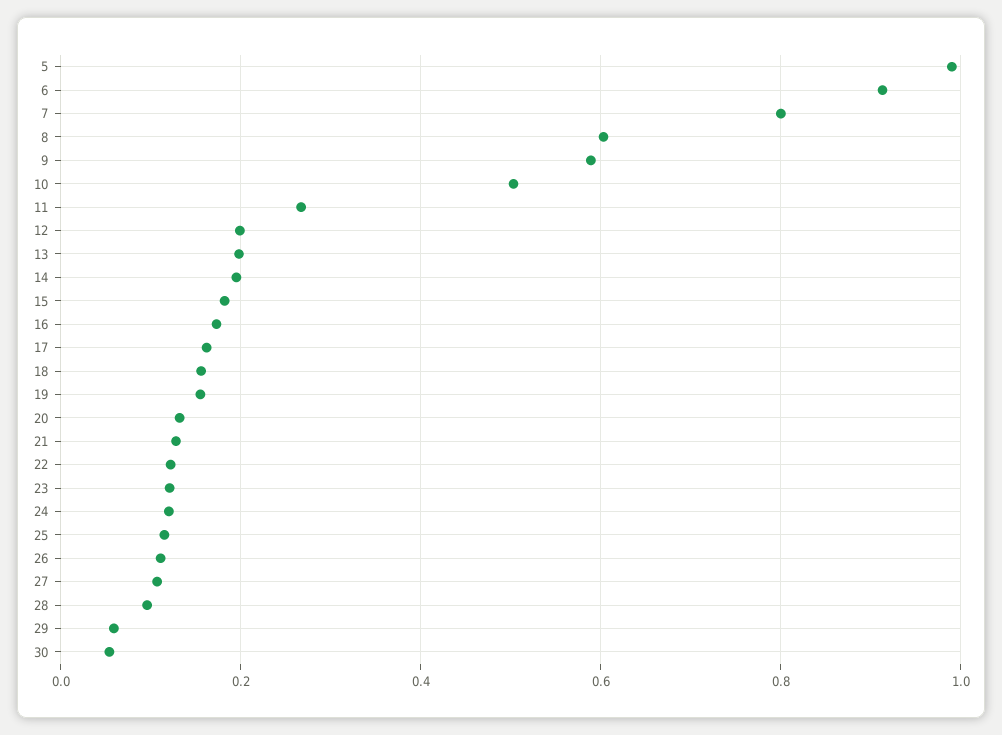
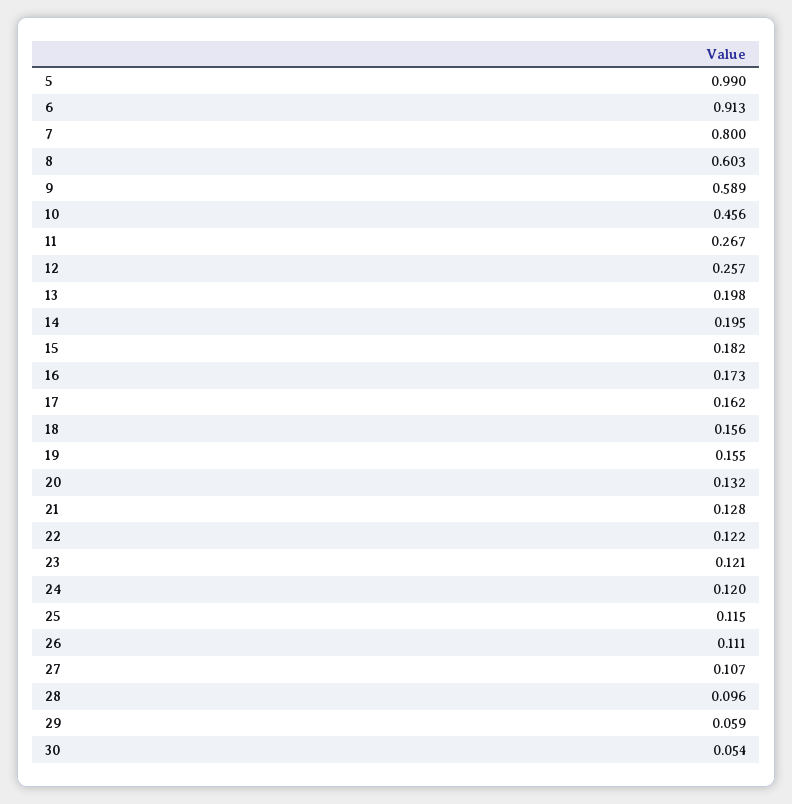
10: 0.5 -> 0.456
12: 0.2 -> 0.257

